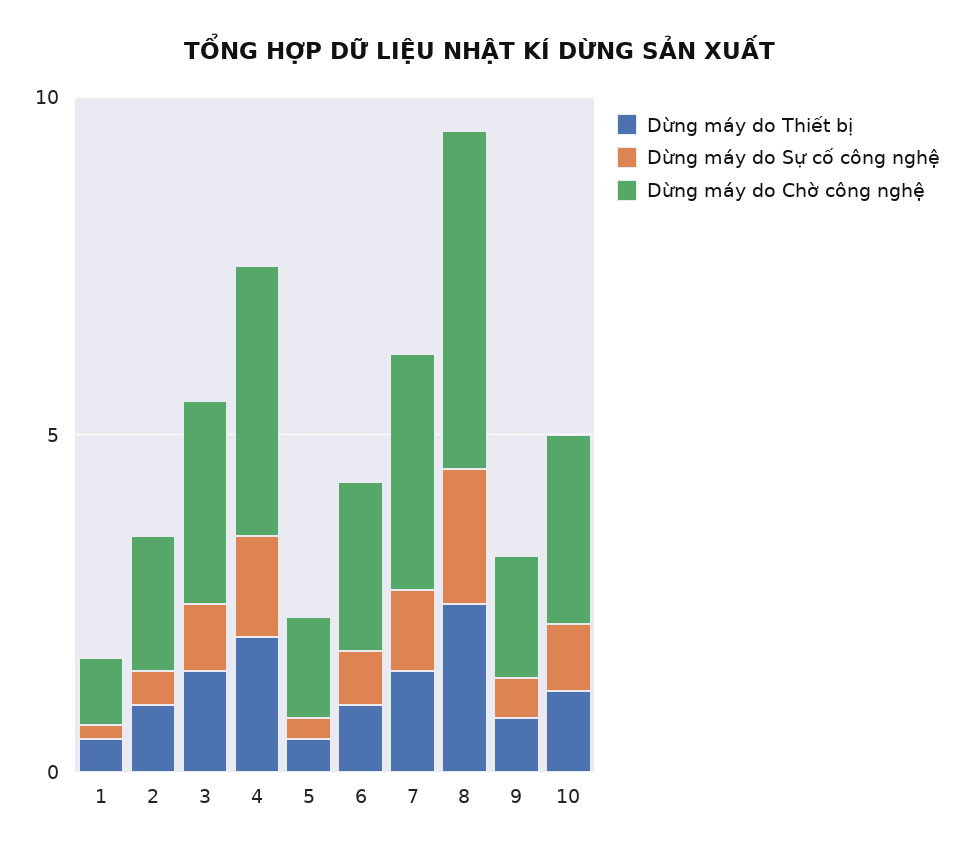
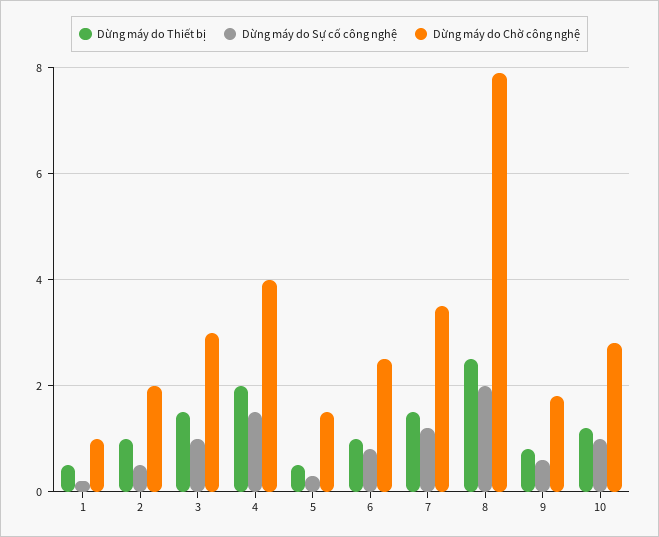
Dừng máy do Chờ công nghệ, 8: 5 -> 8

